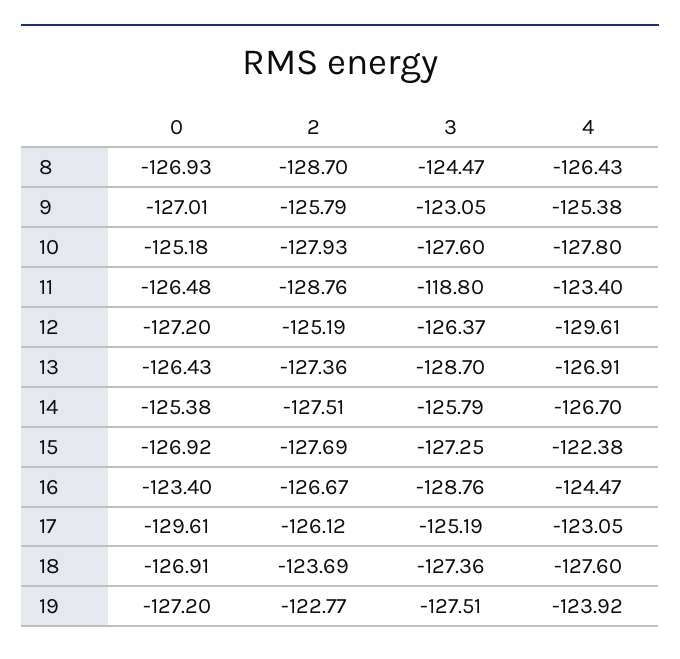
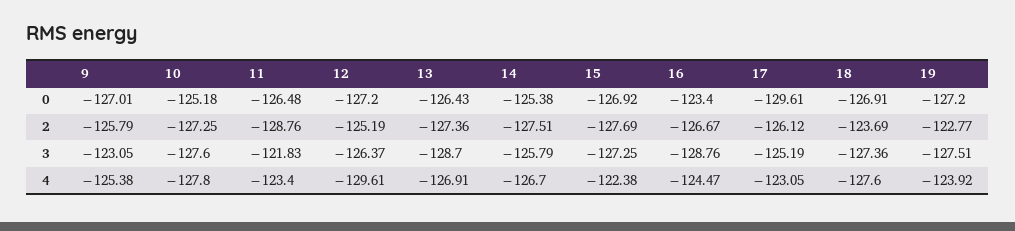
0, 8: -126.93 -> none
2, 8: -128.7 -> none
3, 8: -124.47 -> none
4, 8: -126.43 -> none
2, 10: -127.93 -> -127.25
3, 11: -118.8 -> -121.83

